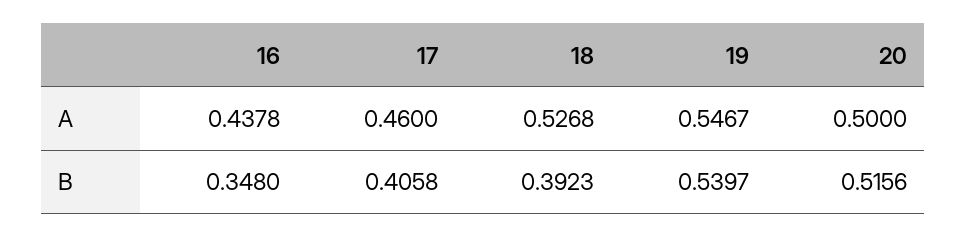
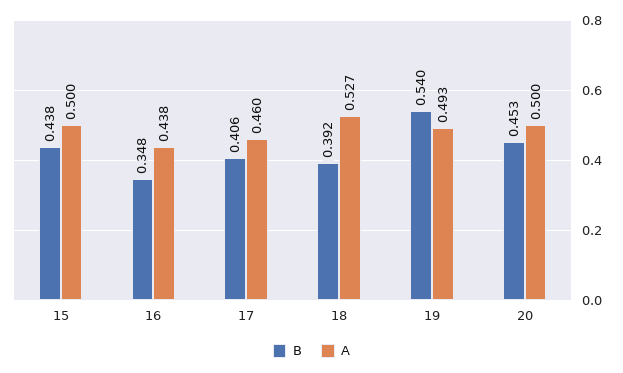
A, 19: 0.5467 -> 0.493
B, 20: 0.5156 -> 0.453
B, 15: none -> 0.438
A, 15: none -> 0.5

